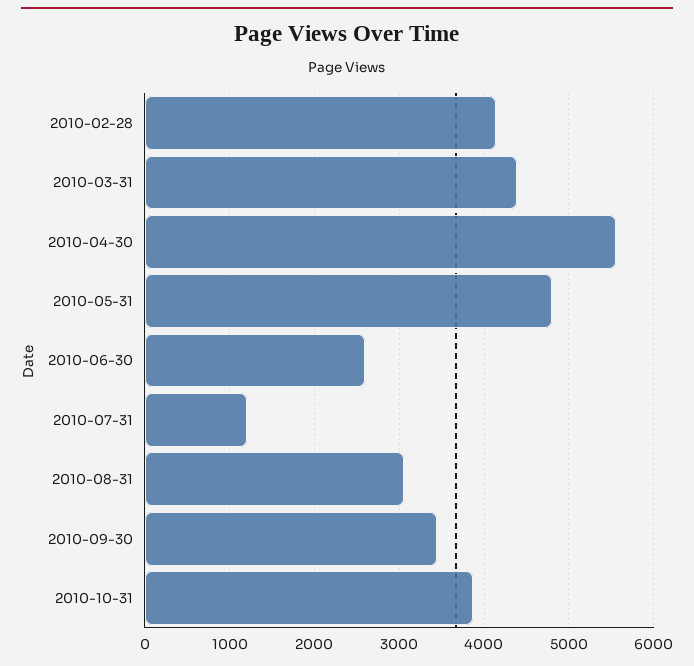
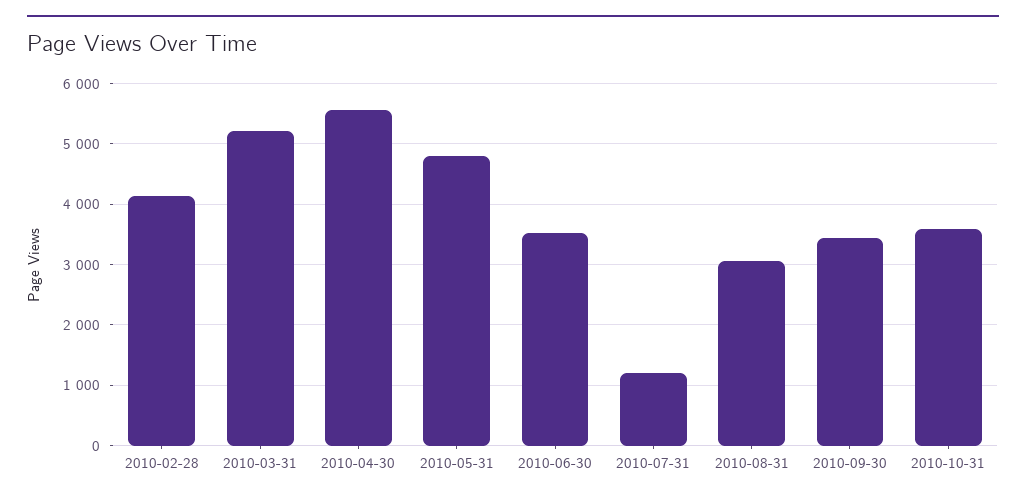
2010-03-31: 4400 -> 5200
2010-06-30: 2600 -> 3500
2010-10-31: 3900 -> 3600

